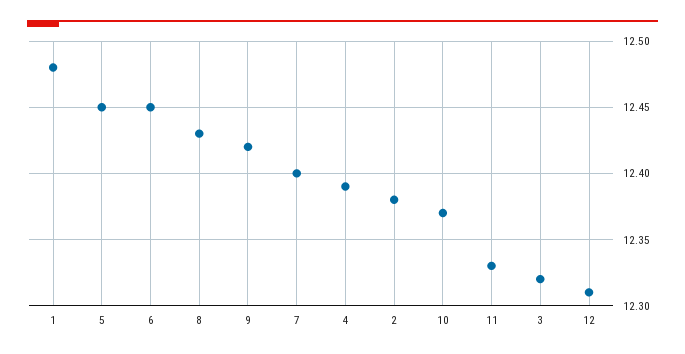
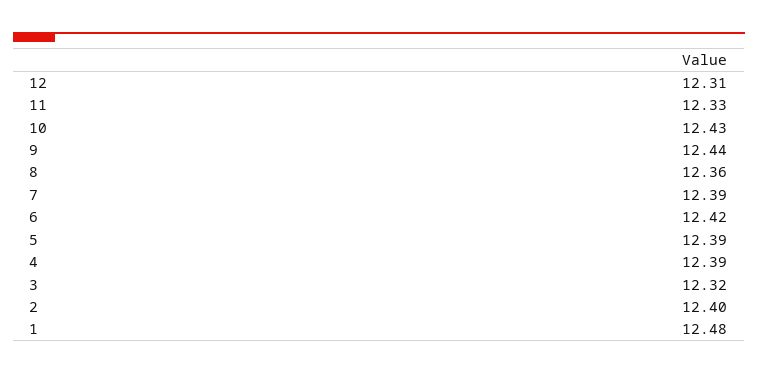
5: 12.45 -> 12.39
6: 12.45 -> 12.42
8: 12.43 -> 12.36
9: 12.42 -> 12.44
7: 12.4 -> 12.39
2: 12.38 -> 12.4
10: 12.37 -> 12.43

